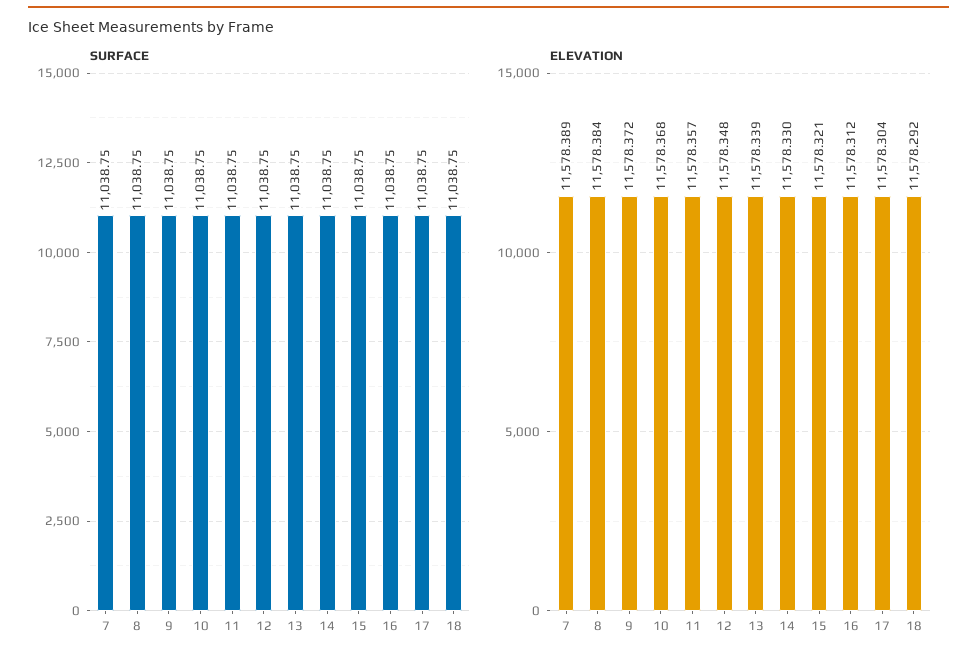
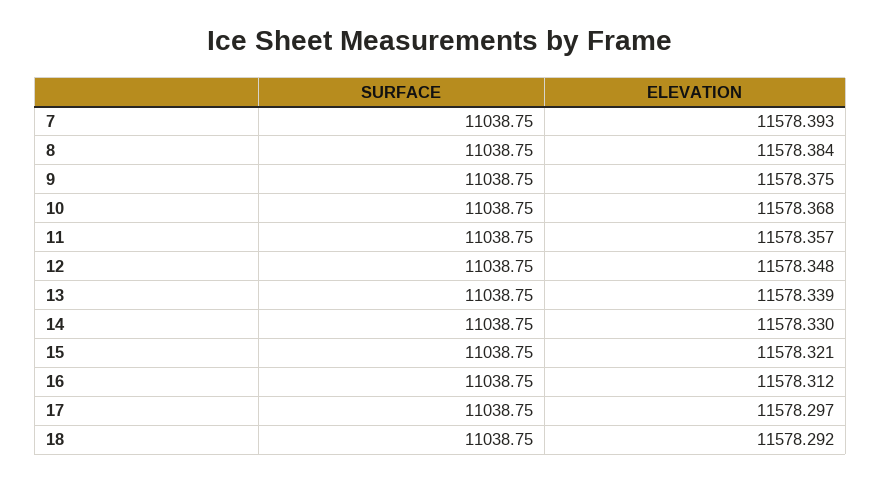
ELEVATION, 7: 11578.389 -> 11578.393
ELEVATION, 9: 11578.372 -> 11578.375
ELEVATION, 17: 11578.304 -> 11578.297

